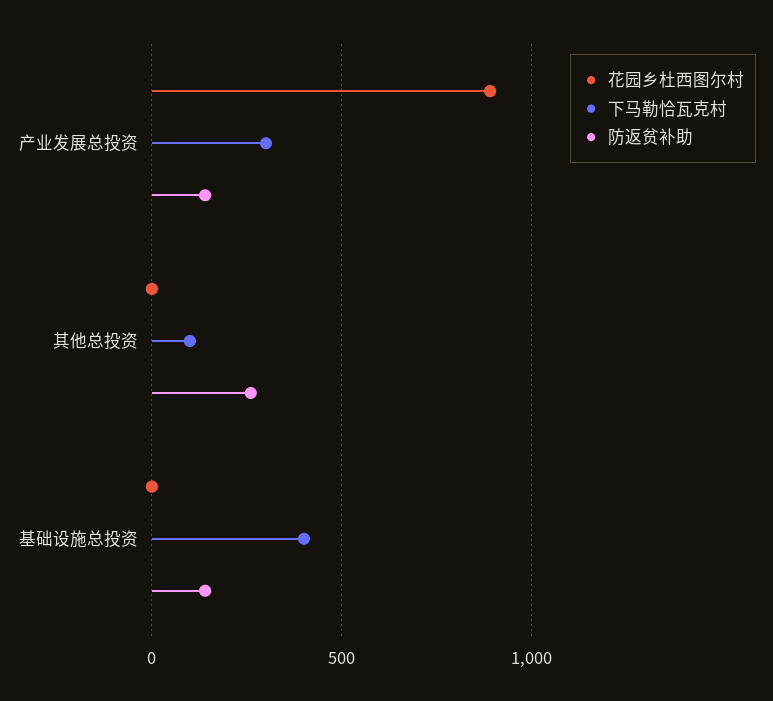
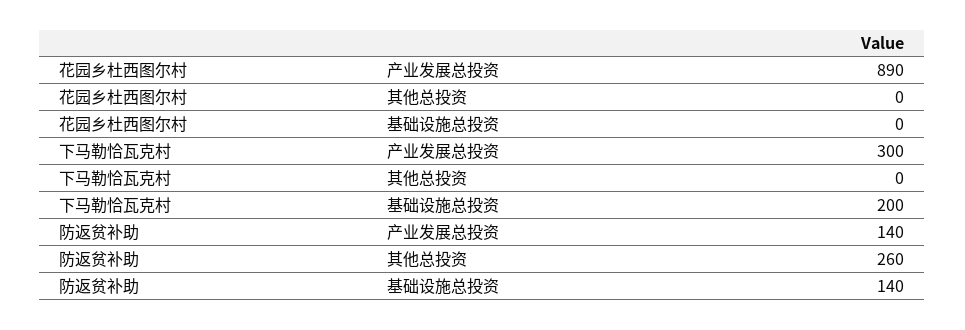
下马勒恰瓦克村, 其他总投资: 100 -> 0
下马勒恰瓦克村, 基础设施总投资: 400 -> 200

